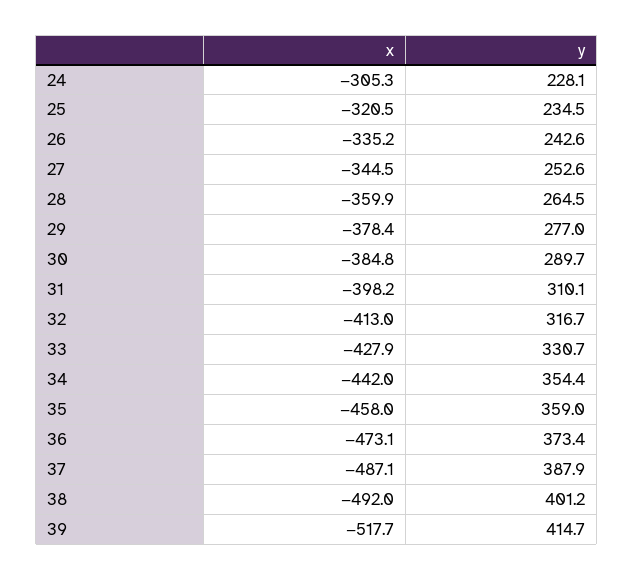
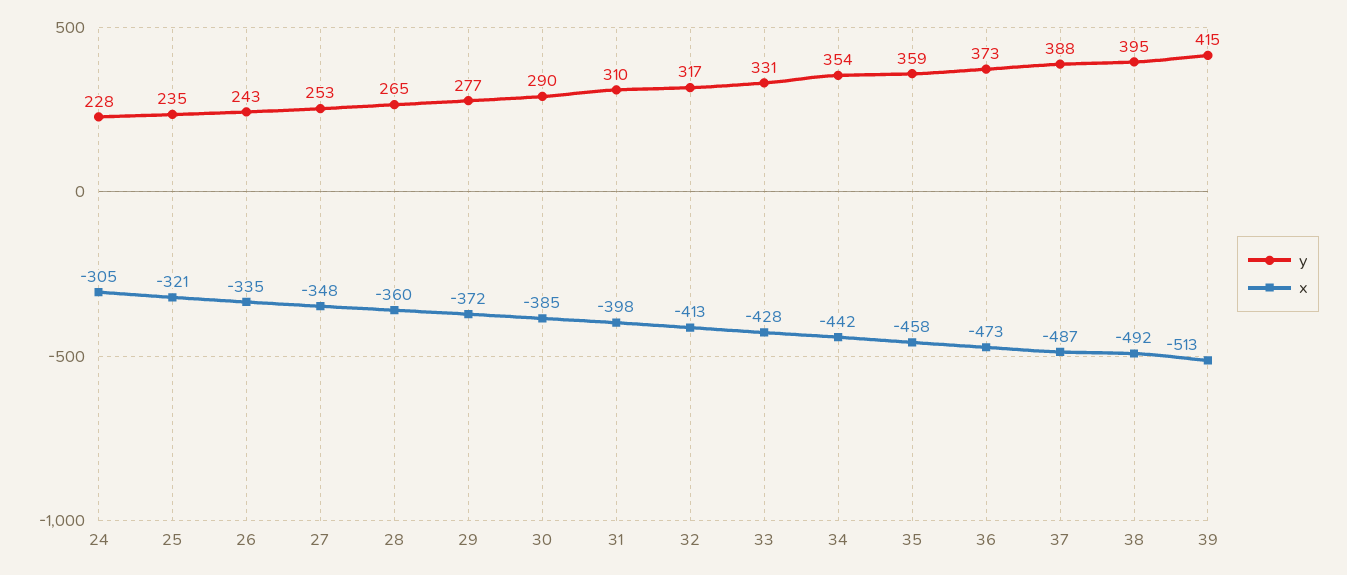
x, 27: -344.5 -> -348
x, 29: -378.4 -> -372
y, 38: 401.2 -> 395
x, 39: -517.7 -> -513

